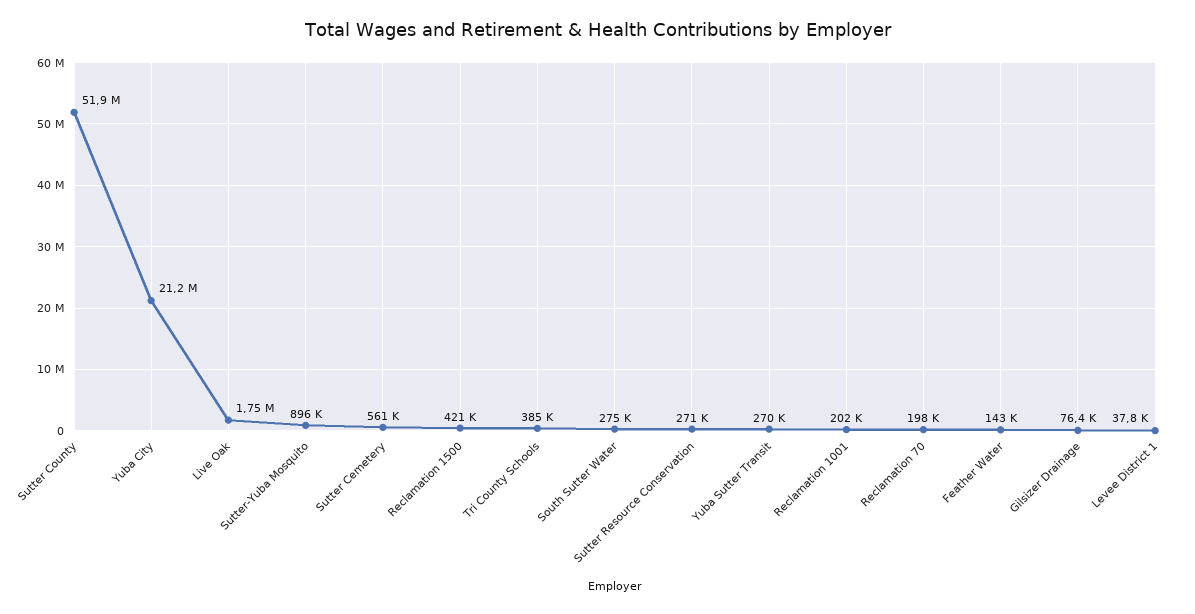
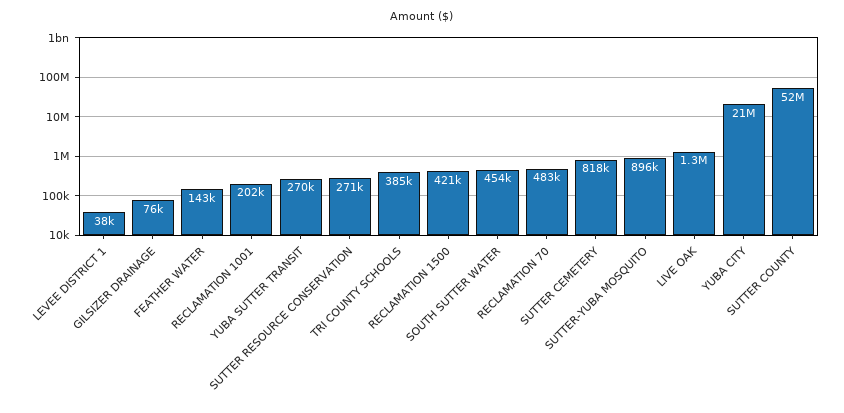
Live Oak: 1750000 -> 1300000
Sutter Cemetery: 561000 -> 818000
South Sutter Water: 275000 -> 454000
Reclamation 70: 198000 -> 483000

